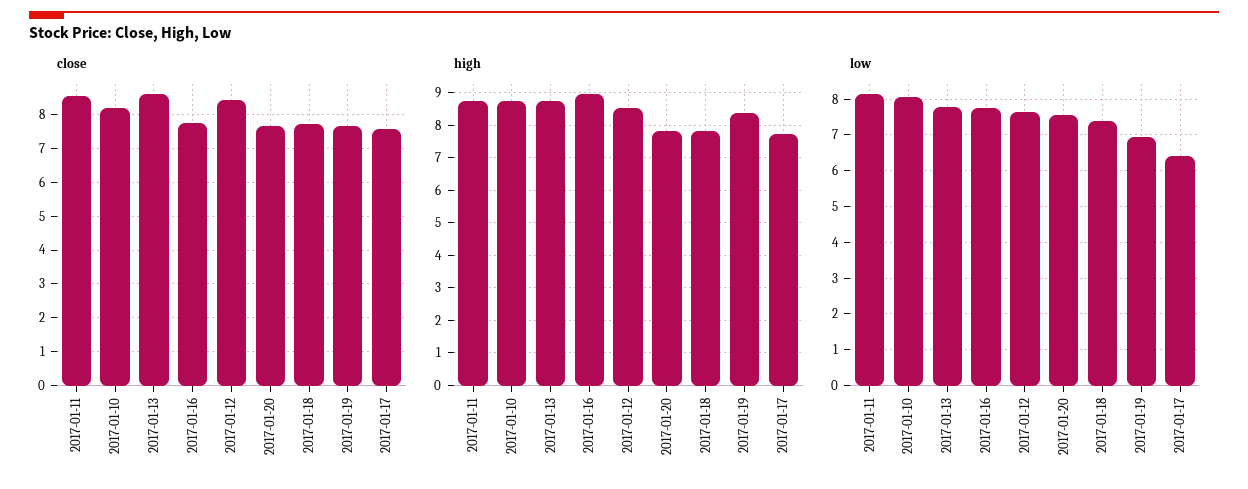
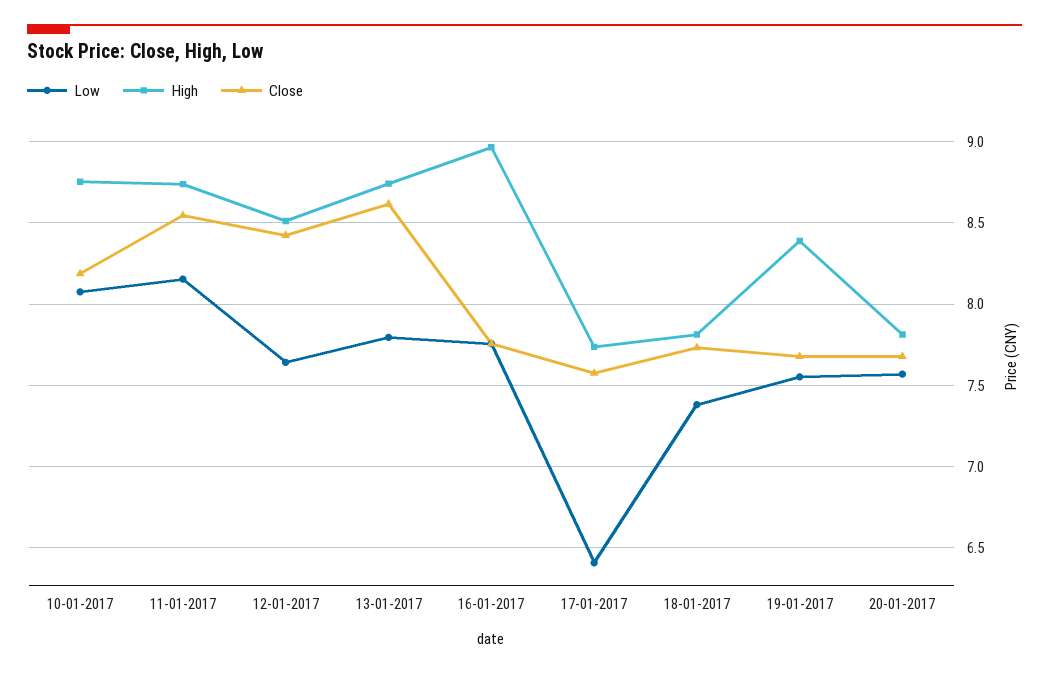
low, 2017-01-19: 7 -> 7.55

